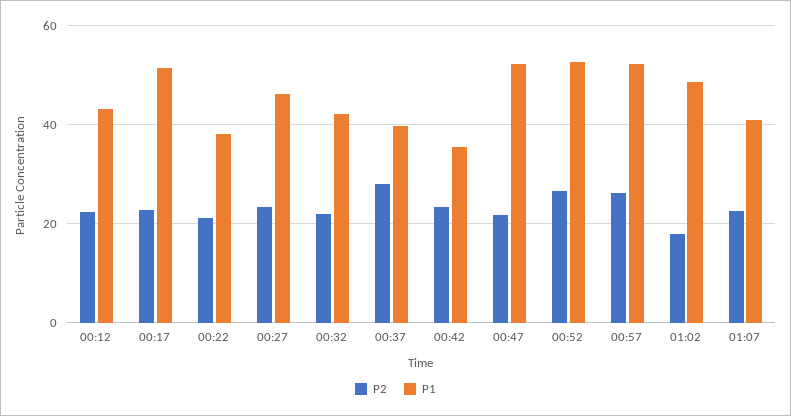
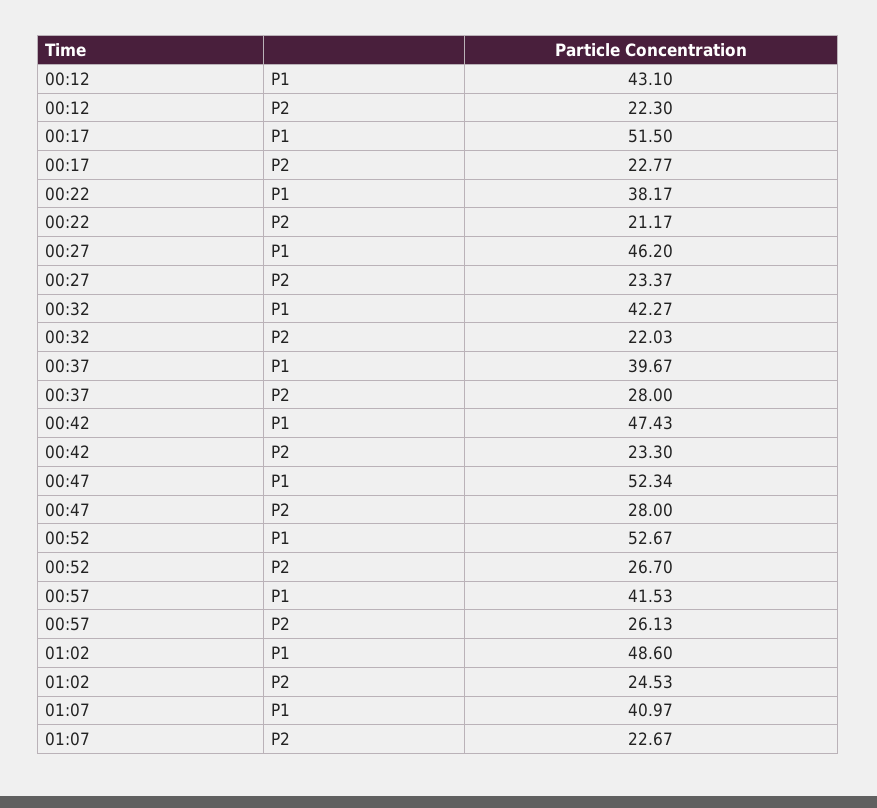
P1, 00:42: 36 -> 47.43
P2, 00:47: 22 -> 28
P1, 00:57: 52 -> 41.53
P2, 01:02: 18 -> 24.53

